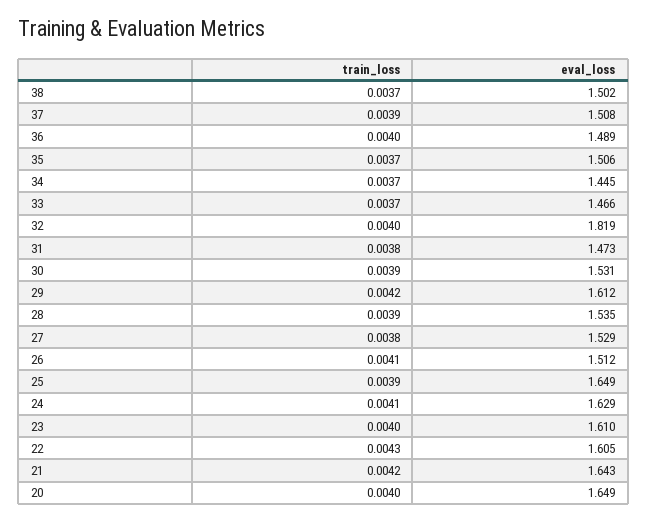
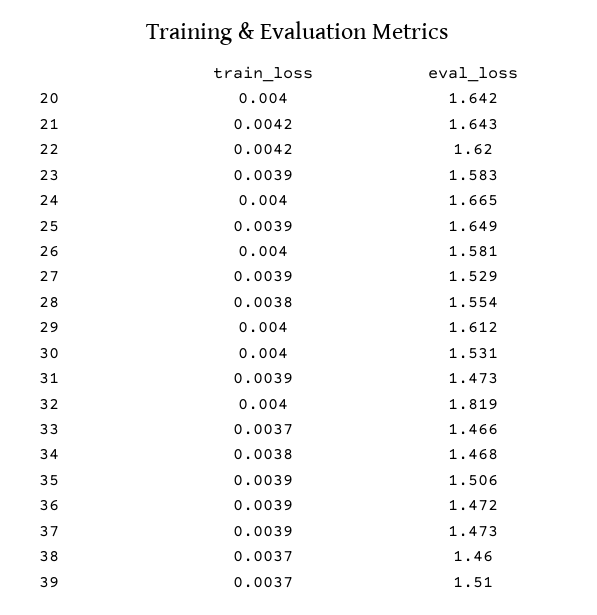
eval_loss, 38: 1.502 -> 1.46
eval_loss, 37: 1.508 -> 1.473
train_loss, 36: 0.004 -> 0.0039
eval_loss, 36: 1.489 -> 1.472
train_loss, 35: 0.0037 -> 0.0039
train_loss, 34: 0.0037 -> 0.0038
eval_loss, 34: 1.445 -> 1.468
train_loss, 31: 0.0038 -> 0.0039
train_loss, 30: 0.0039 -> 0.004
train_loss, 29: 0.0042 -> 0.004
train_loss, 28: 0.0039 -> 0.0038
eval_loss, 28: 1.535 -> 1.554
train_loss, 27: 0.0038 -> 0.0039
train_loss, 26: 0.0041 -> 0.004
eval_loss, 26: 1.512 -> 1.581
train_loss, 24: 0.0041 -> 0.004
eval_loss, 24: 1.629 -> 1.665
train_loss, 23: 0.004 -> 0.0039
eval_loss, 23: 1.61 -> 1.583
train_loss, 22: 0.0043 -> 0.0042
eval_loss, 22: 1.605 -> 1.62
eval_loss, 20: 1.649 -> 1.642
train_loss, 39: none -> 0.0037
eval_loss, 39: none -> 1.51

